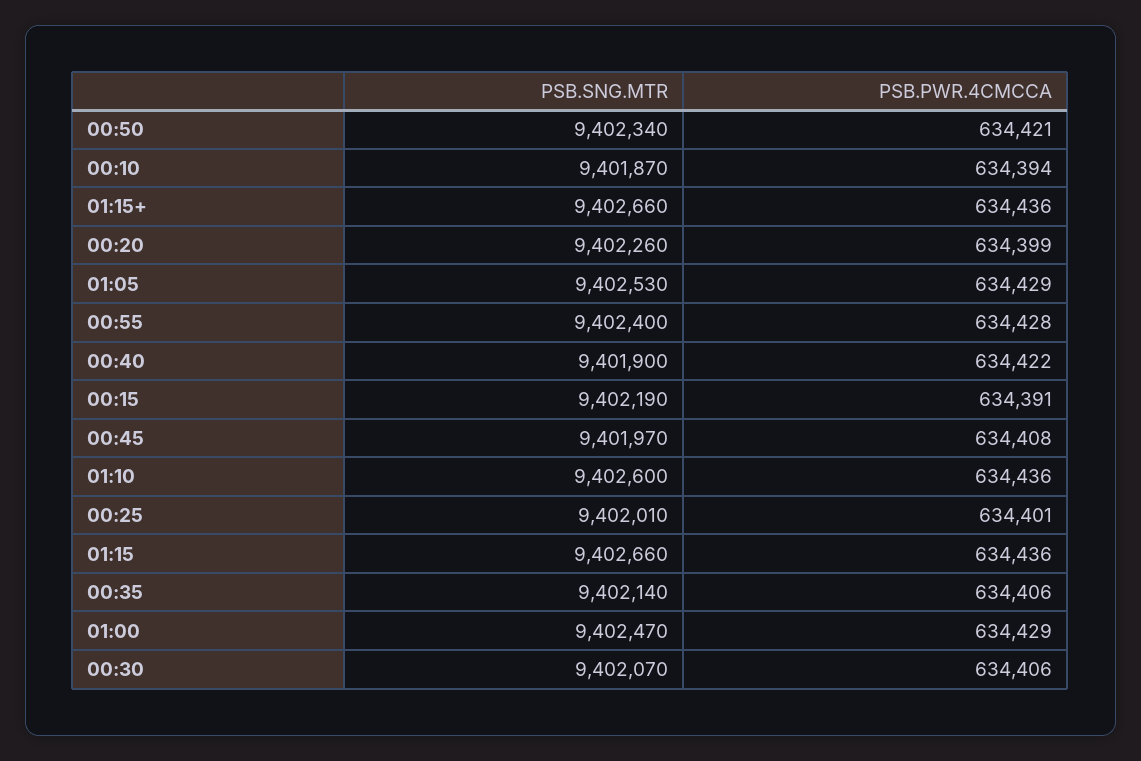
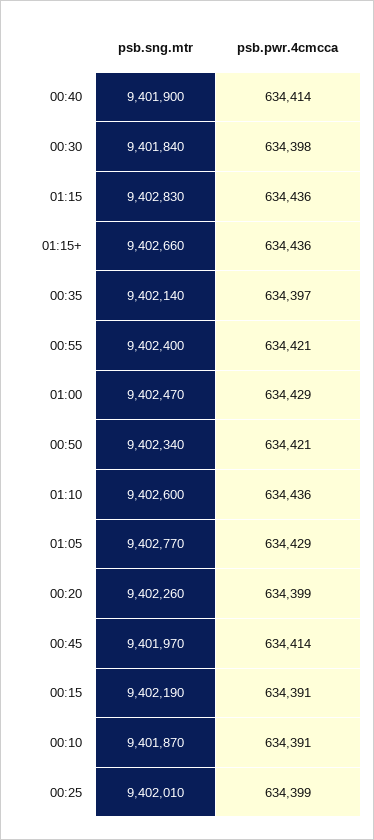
PSB.PWR.4CMCCA, 00:10: 634394 -> 634391
PSB.SNG.MTR, 01:05: 9402530 -> 9402770
PSB.PWR.4CMCCA, 00:55: 634428 -> 634421
PSB.PWR.4CMCCA, 00:40: 634422 -> 634414
PSB.PWR.4CMCCA, 00:45: 634408 -> 634414
PSB.PWR.4CMCCA, 00:25: 634401 -> 634399
PSB.SNG.MTR, 01:15: 9402660 -> 9402830
PSB.PWR.4CMCCA, 00:35: 634406 -> 634397
PSB.SNG.MTR, 00:30: 9402070 -> 9401840
PSB.PWR.4CMCCA, 00:30: 634406 -> 634398

